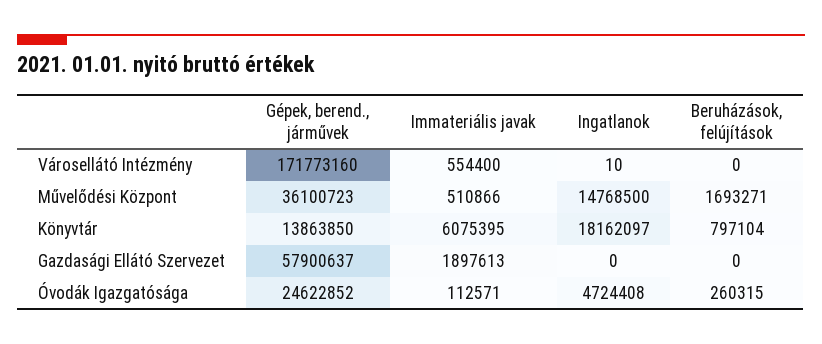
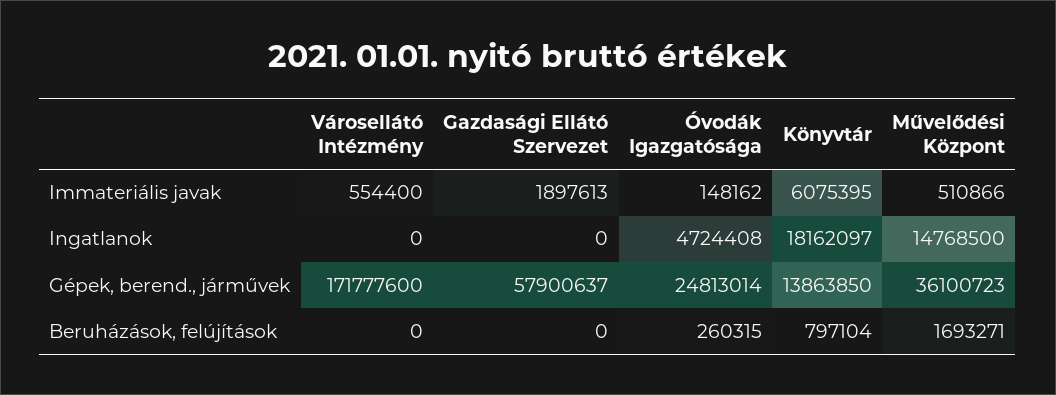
Gépek, berend., járművek, Városellátó Intézmény: 171773160 -> 171777600
Ingatlanok, Városellátó Intézmény: 10 -> 0
Gépek, berend., járművek, Óvodák Igazgatósága: 24622852 -> 24813014
Immateriális javak, Óvodák Igazgatósága: 112571 -> 148162

